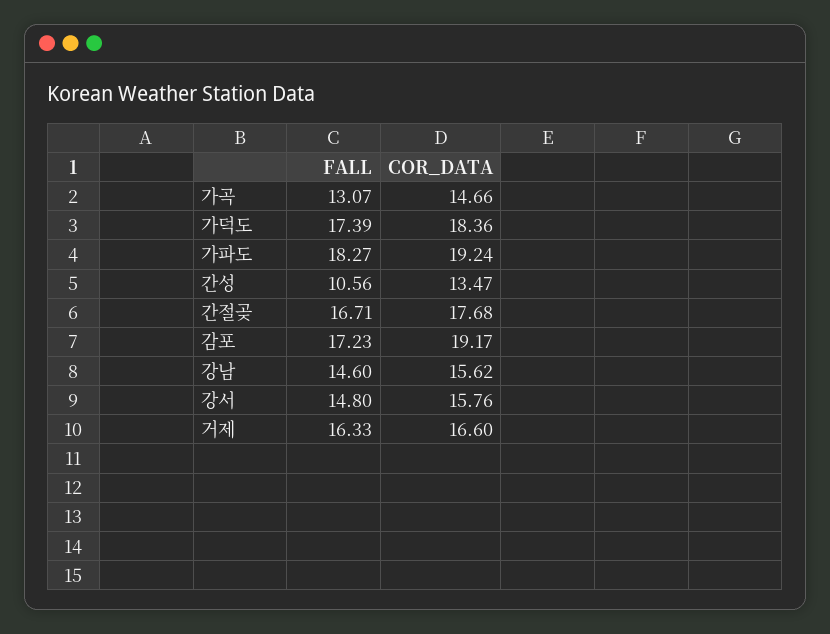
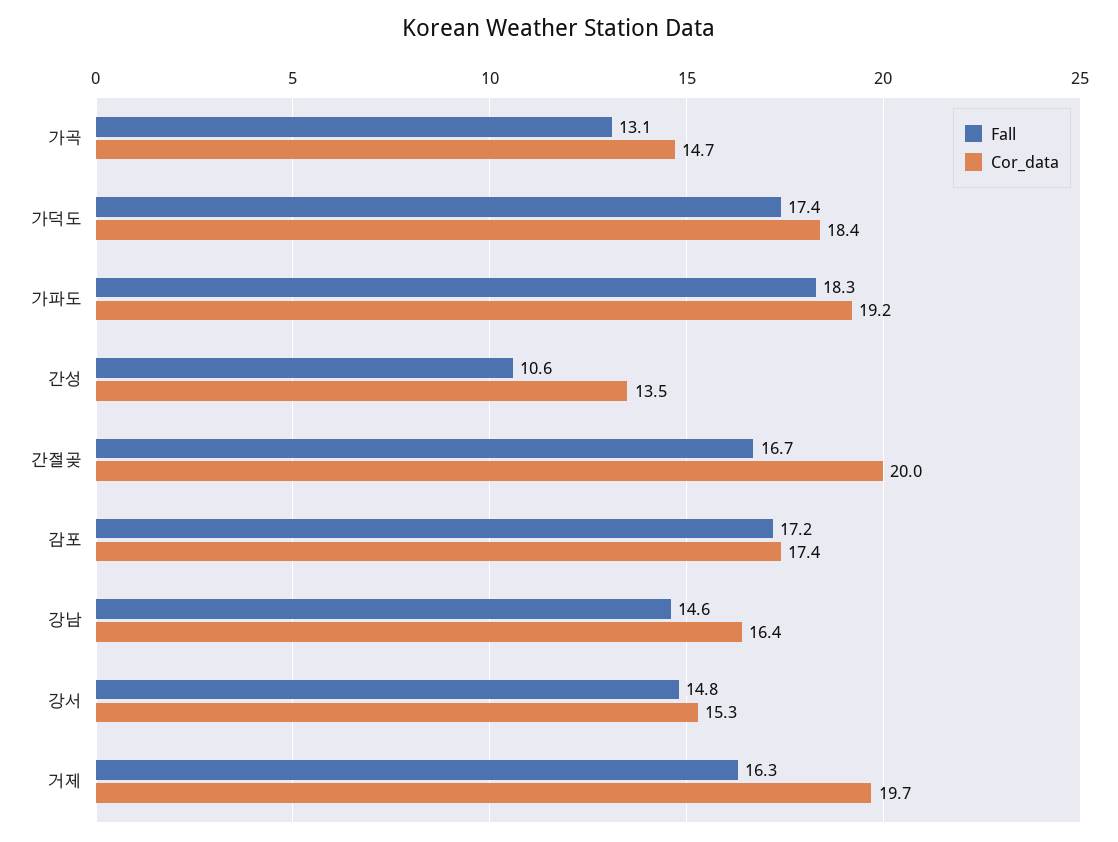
COR_DATA, 간절곶: 17.68 -> 20
COR_DATA, 감포: 19.17 -> 17.4
COR_DATA, 강남: 15.62 -> 16.4
COR_DATA, 강서: 15.76 -> 15.3
COR_DATA, 거제: 16.6 -> 19.7

